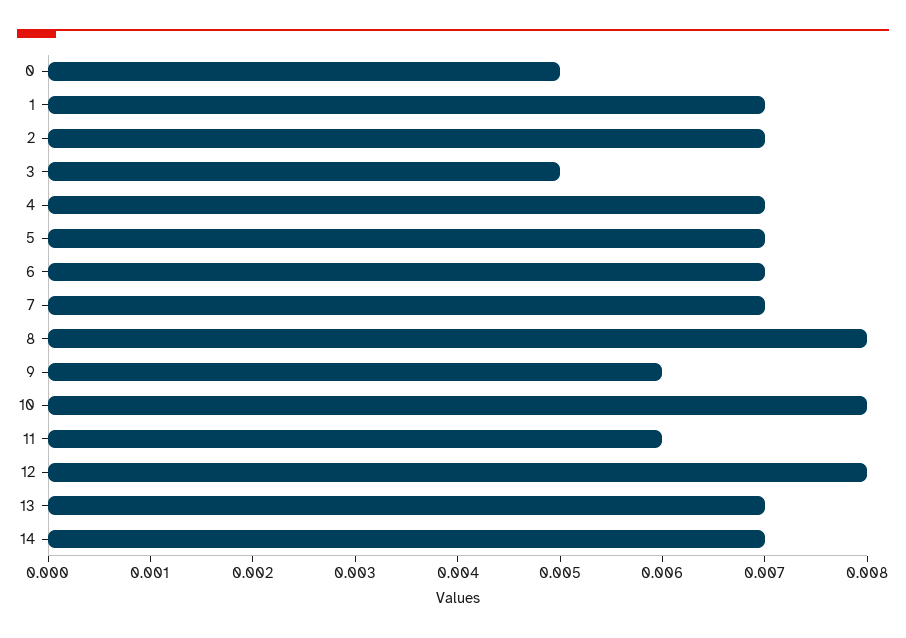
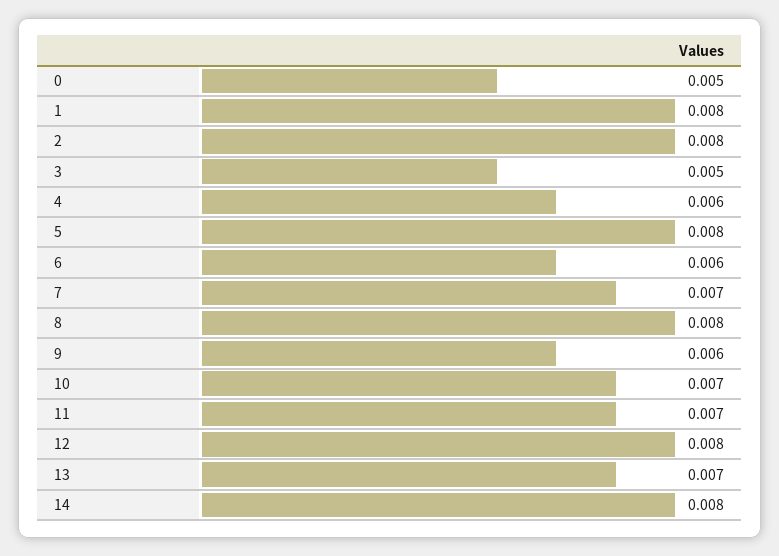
1: 0.007 -> 0.008
2: 0.007 -> 0.008
4: 0.007 -> 0.006
5: 0.007 -> 0.008
6: 0.007 -> 0.006
10: 0.008 -> 0.007
11: 0.006 -> 0.007
14: 0.007 -> 0.008

